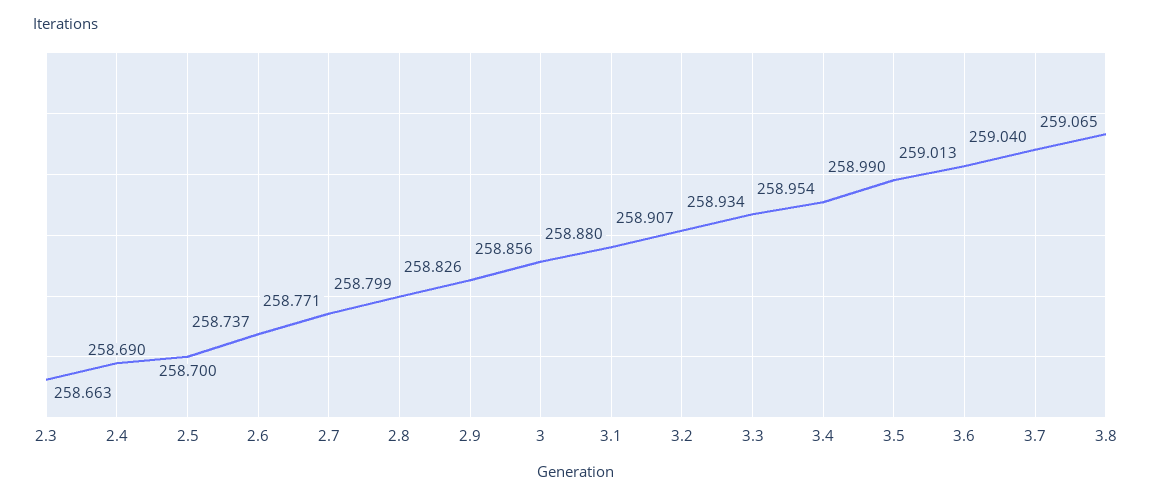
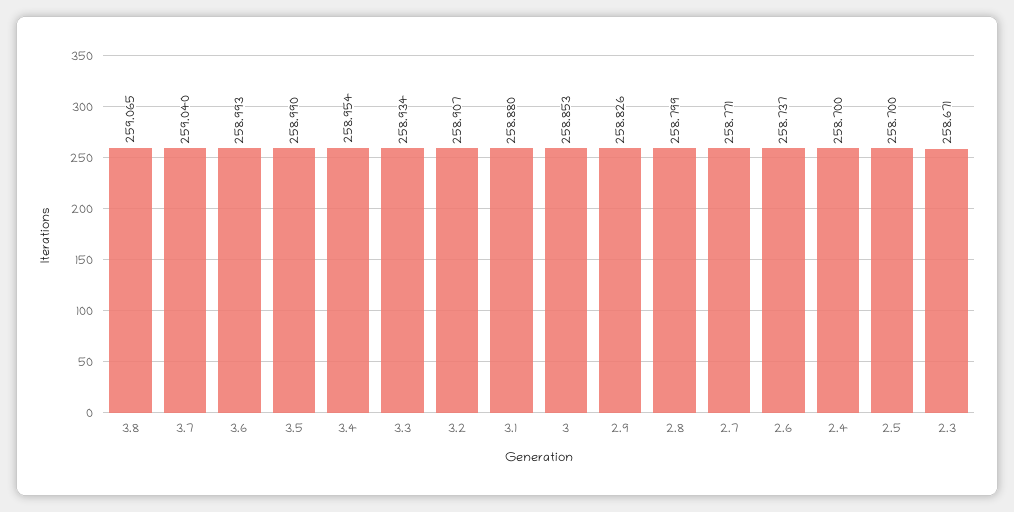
2.3: 258.663 -> 258.671
2.4: 258.69 -> 258.7
3: 258.856 -> 258.853
3.6: 259.013 -> 258.993

